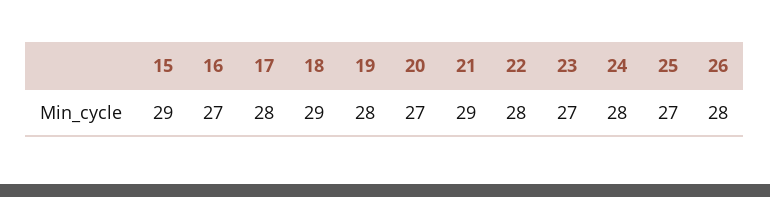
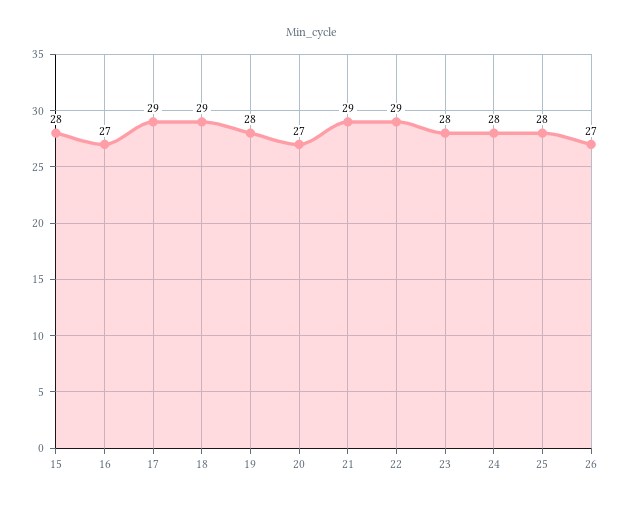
15: 29 -> 28
17: 28 -> 29
22: 28 -> 29
23: 27 -> 28
25: 27 -> 28
26: 28 -> 27

